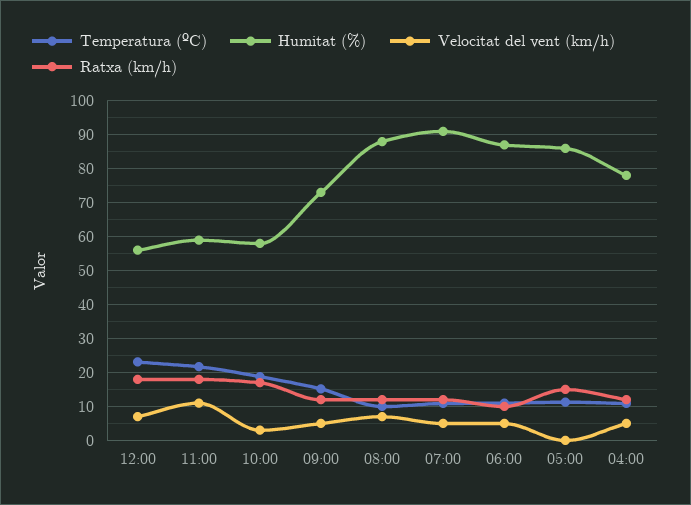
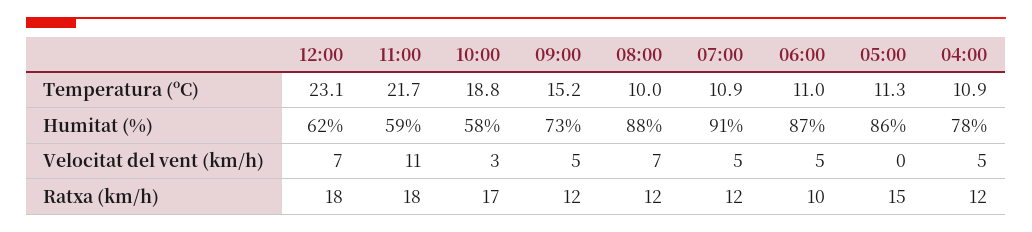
Humitat (%), 12:00: 56 -> 62

